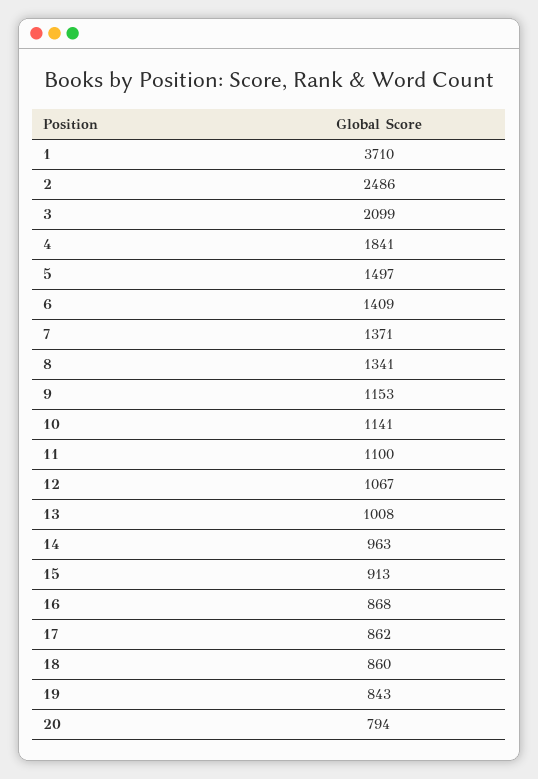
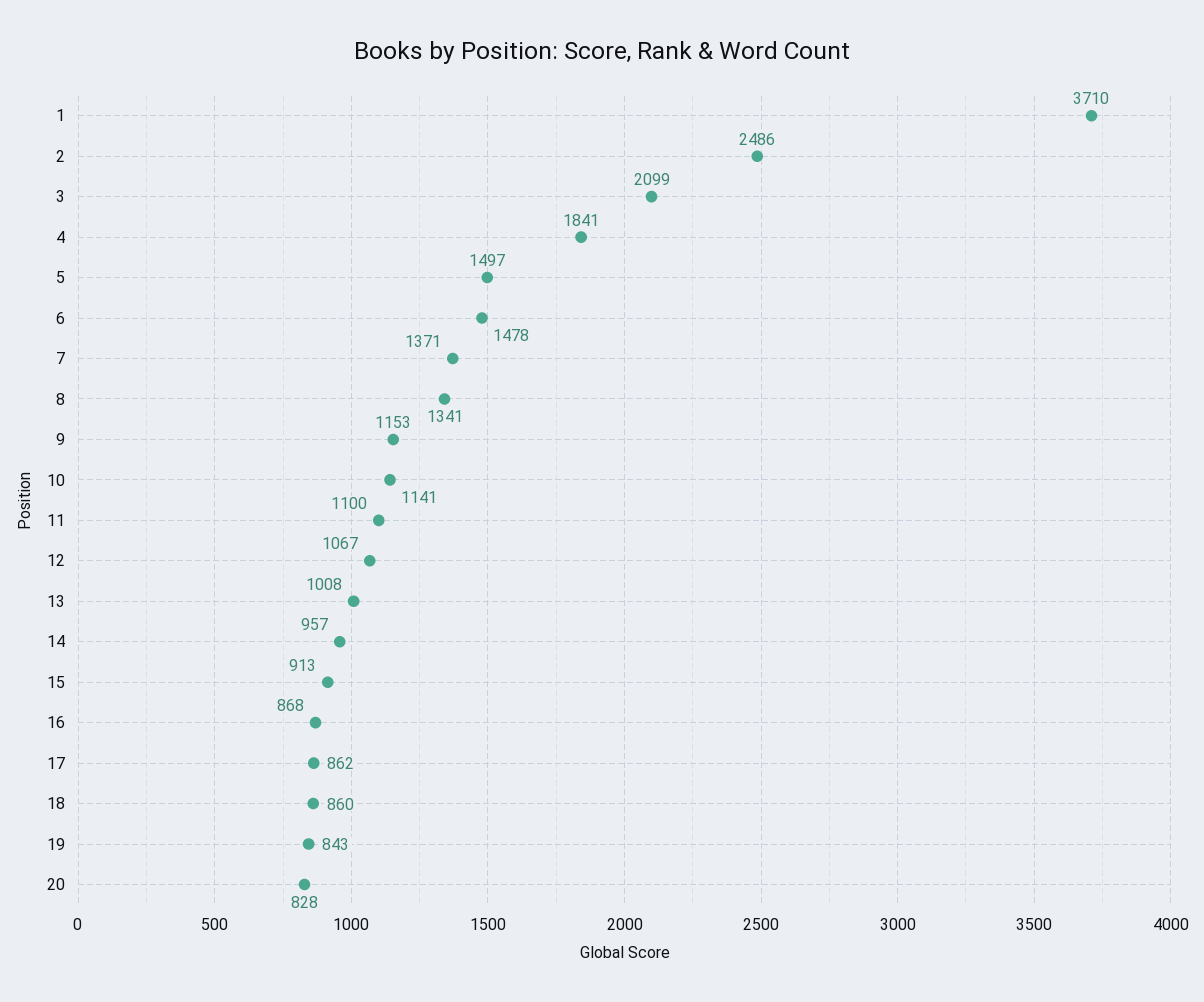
6: 1409 -> 1478
14: 963 -> 957
20: 794 -> 828

